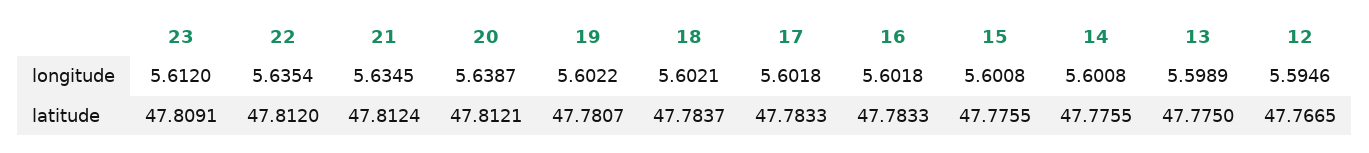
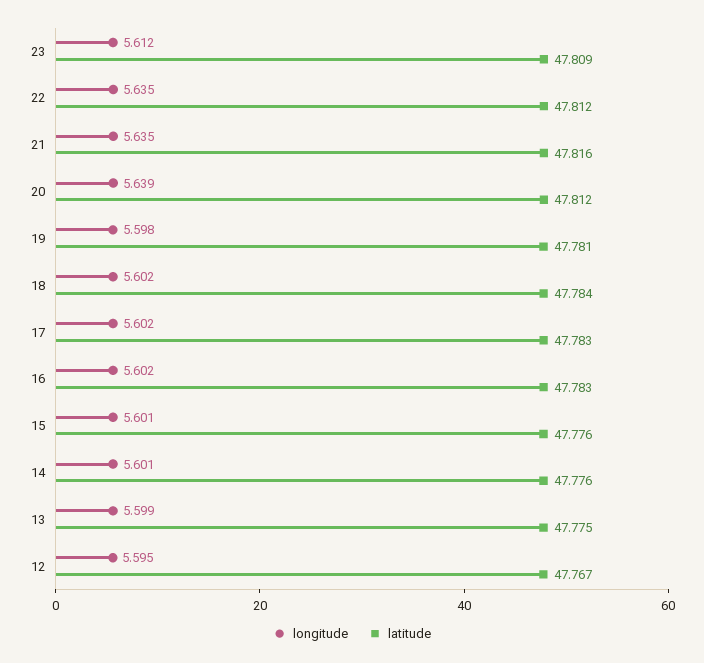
longitude, 19: 5.6022 -> 5.598
latitude, 21: 47.8124 -> 47.816

